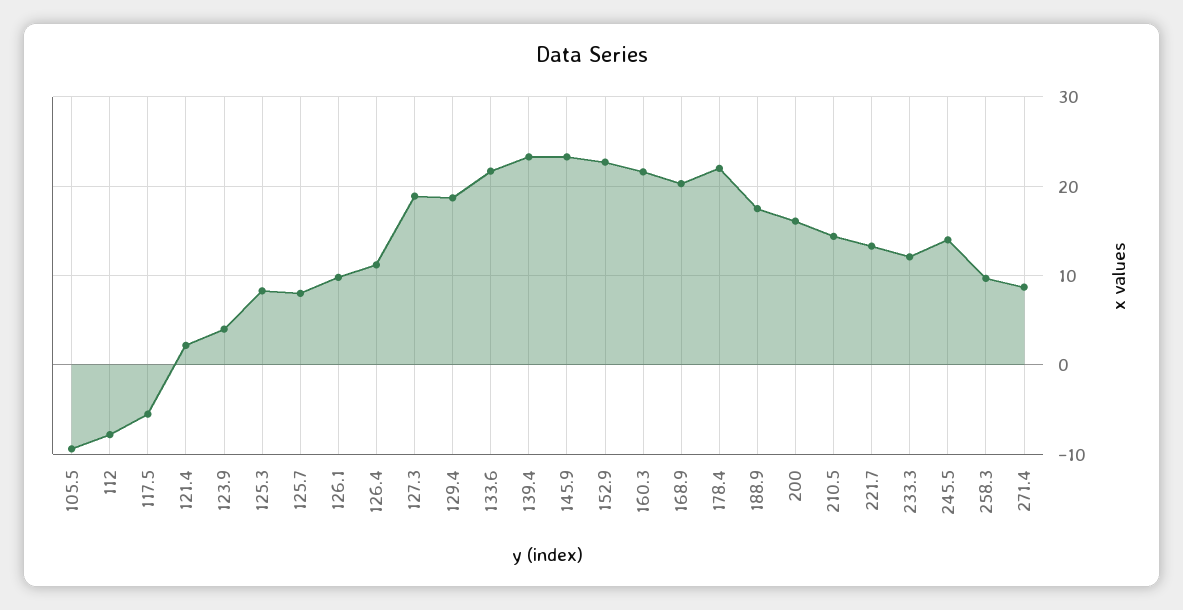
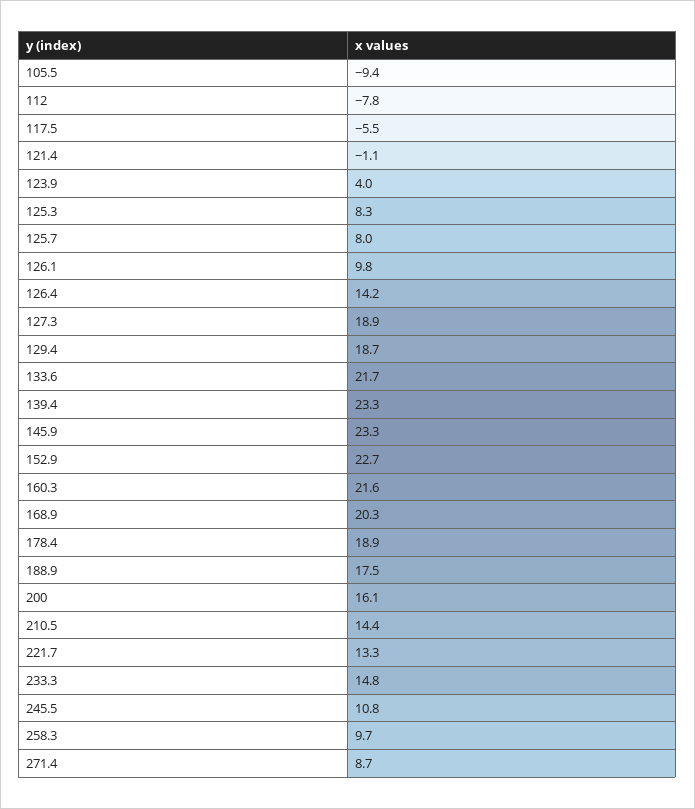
121.4: 2 -> -1.1
126.4: 11 -> 14.2
178.4: 22 -> 18.9
233.3: 12 -> 14.8
245.5: 14 -> 10.8

